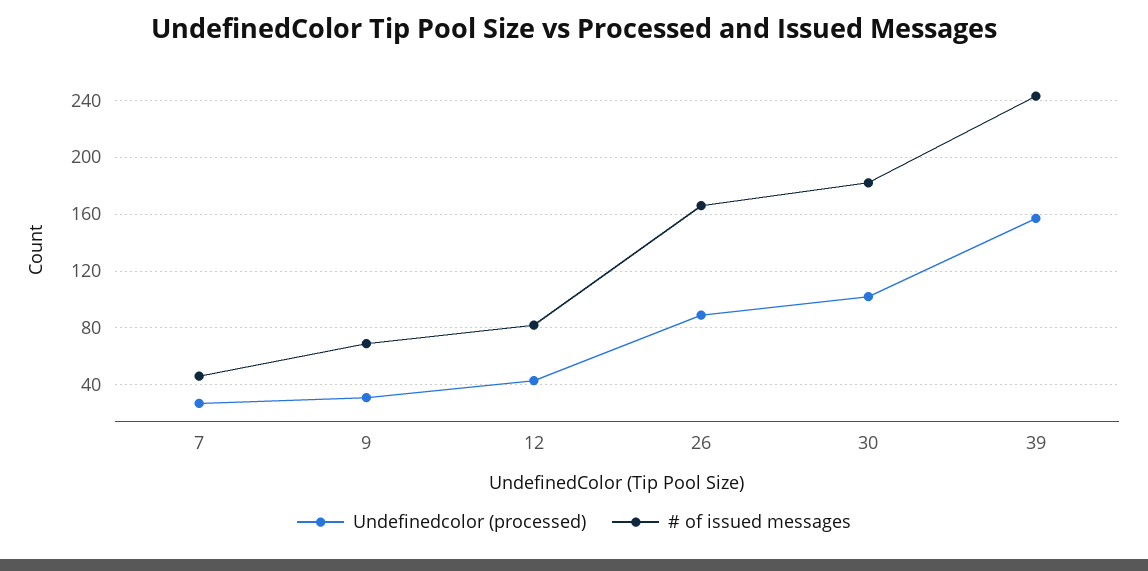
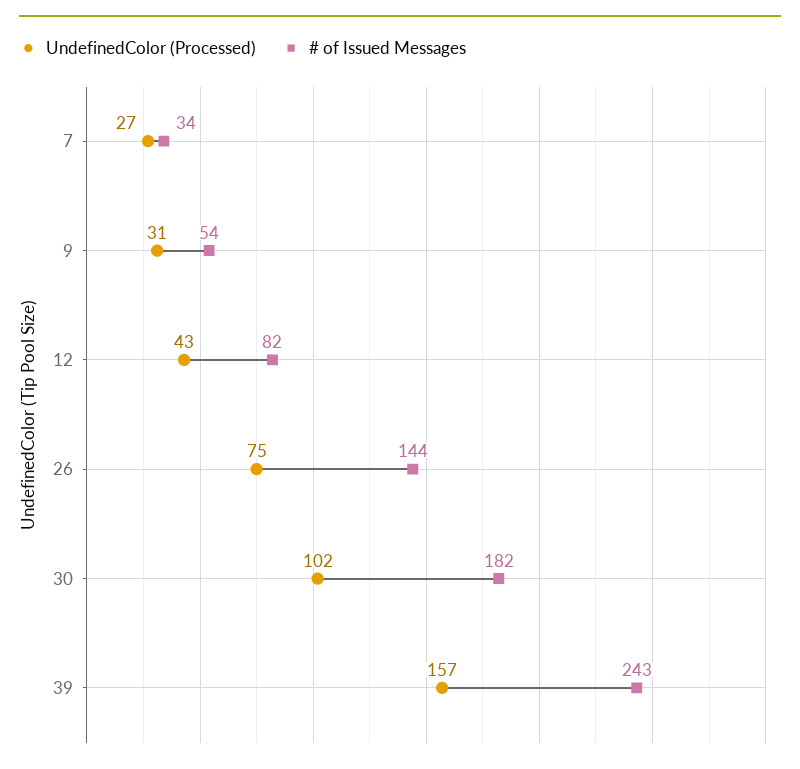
# of issued messages, 7: 45 -> 34
# of issued messages, 9: 70 -> 54
Undefinedcolor (processed), 26: 90 -> 75
# of issued messages, 26: 165 -> 144

